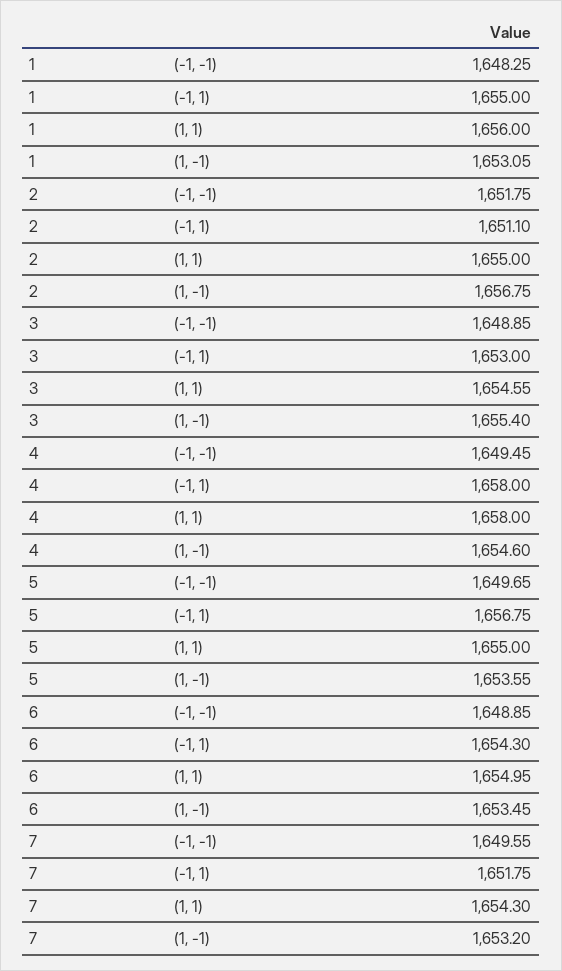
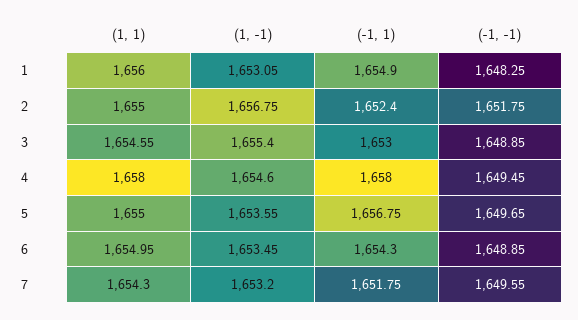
1, (-1, 1): 1655 -> 1654.9
2, (-1, 1): 1651.1 -> 1652.4

